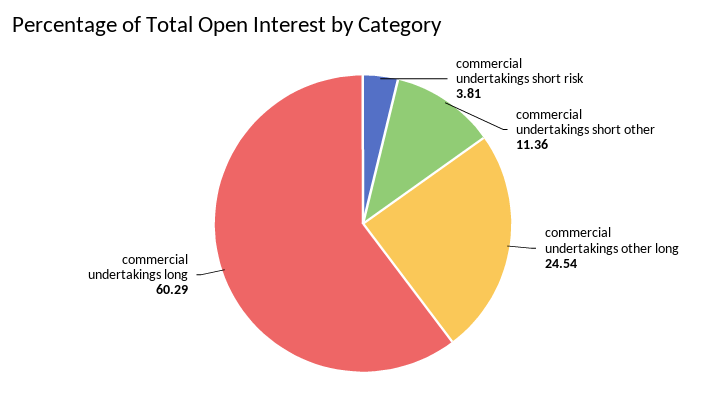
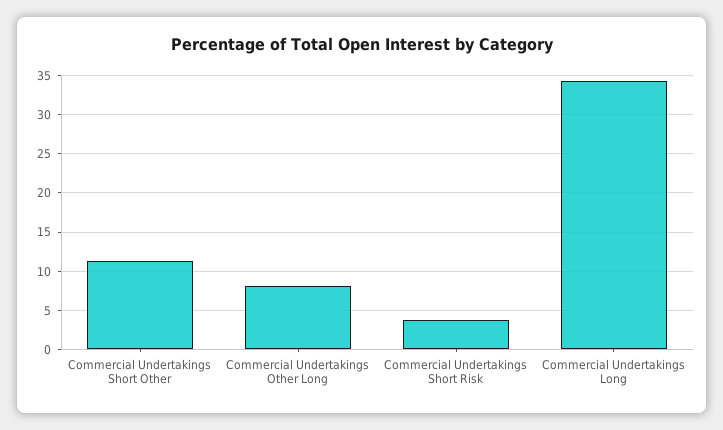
commercial undertakings other long: 24.54 -> 8
commercial undertakings long: 60.29 -> 34

